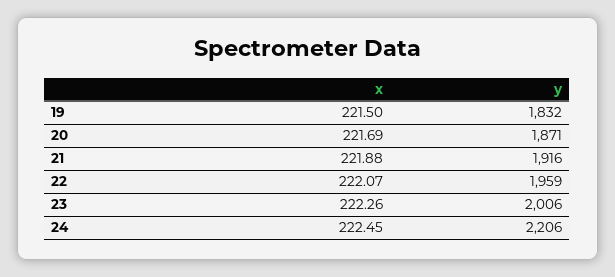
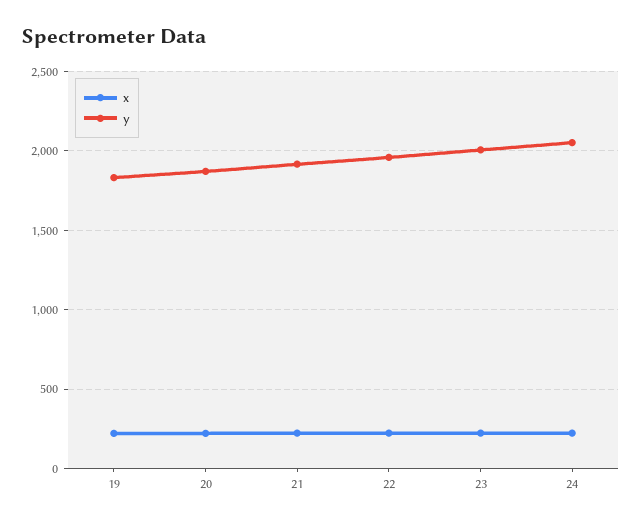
y, 24: 2206 -> 2050

